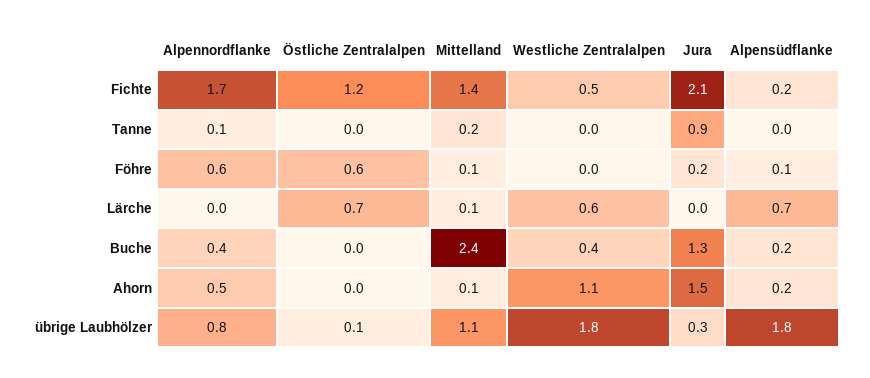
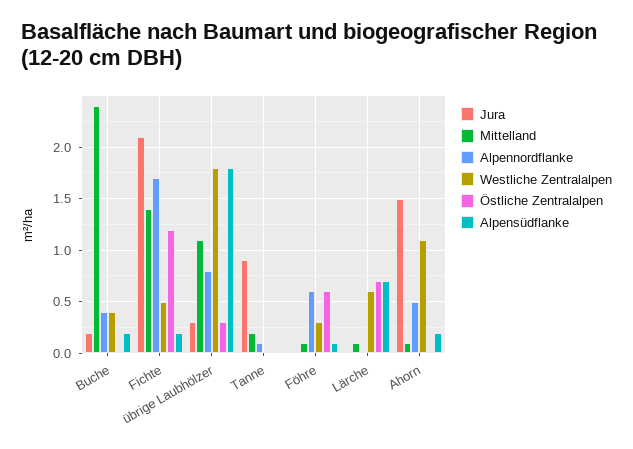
Westliche Zentralalpen, Föhre: 0 -> 0.3
Jura, Föhre: 0.2 -> 0
Jura, Buche: 1.3 -> 0.2
Östliche Zentralalpen, übrige Laubhölzer: 0.1 -> 0.3

